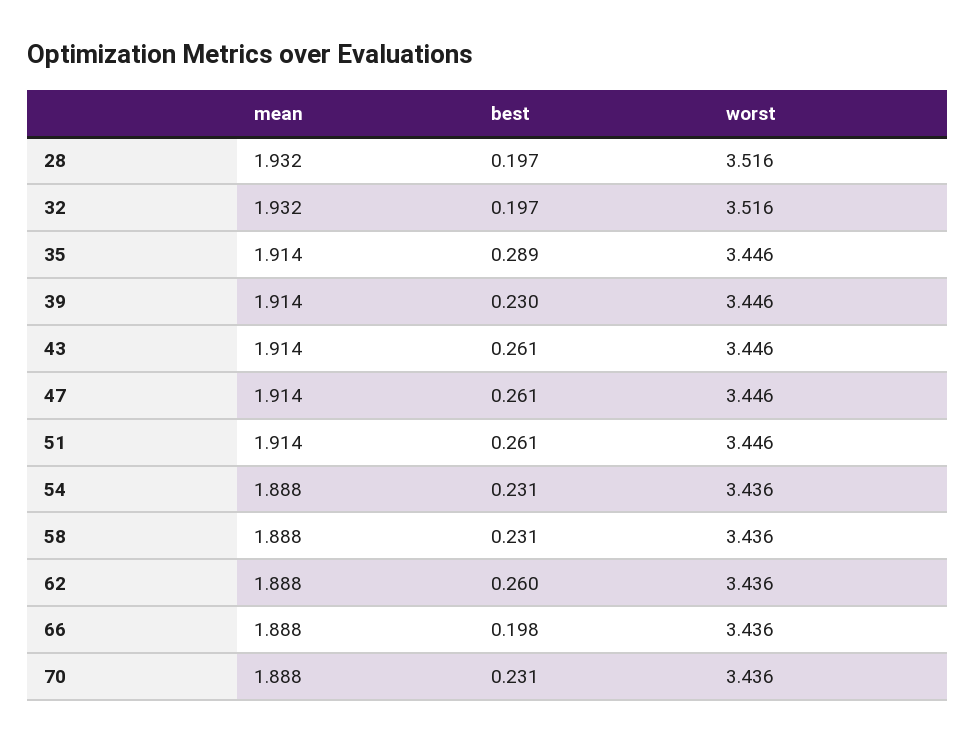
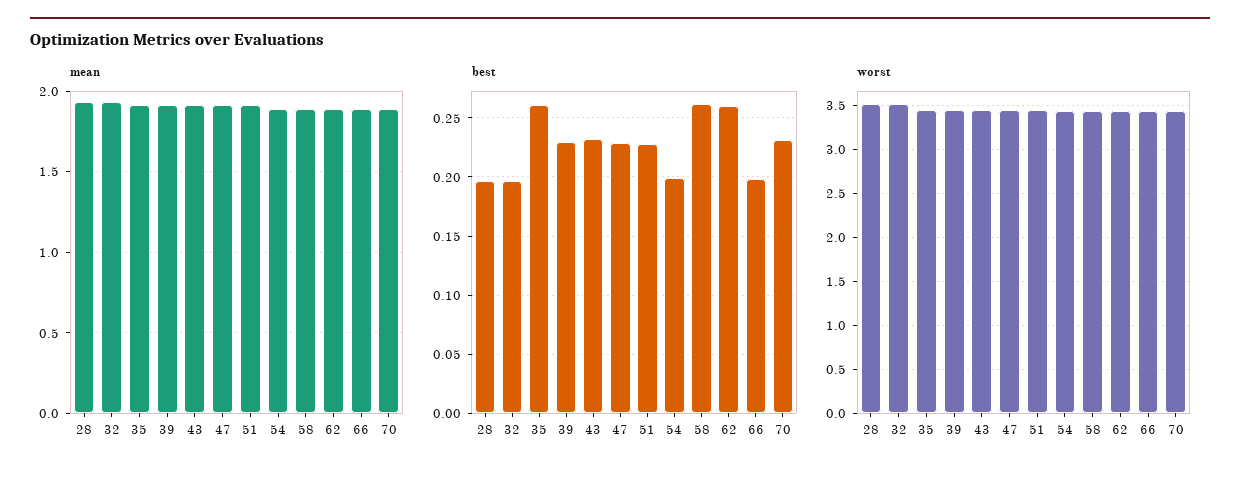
best, 35: 0.289 -> 0.26
best, 43: 0.261 -> 0.23
best, 47: 0.261 -> 0.23
best, 51: 0.261 -> 0.23
best, 54: 0.231 -> 0.2
best, 58: 0.231 -> 0.26

